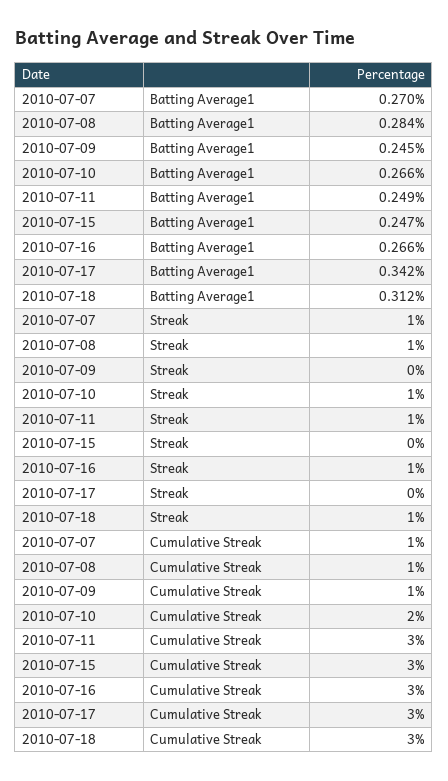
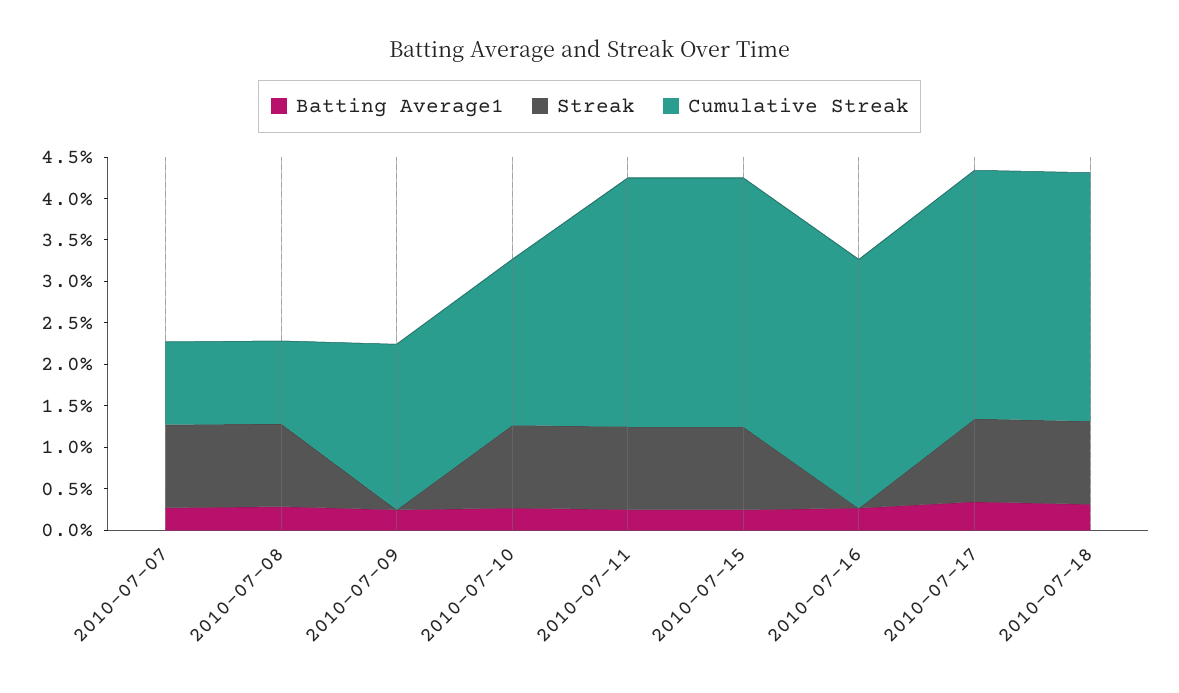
Streak, 2010-07-15: 0 -> 1
Streak, 2010-07-16: 1 -> 0
Streak, 2010-07-17: 0 -> 1
Cumulative Streak, 2010-07-09: 1 -> 2

